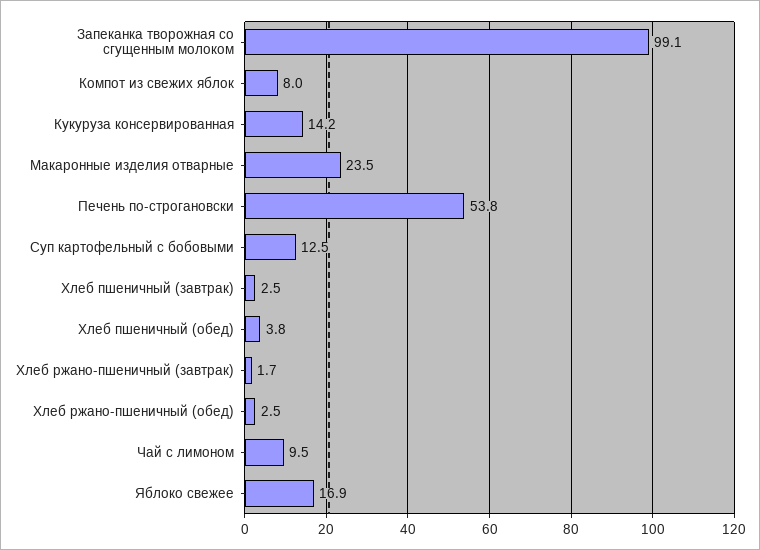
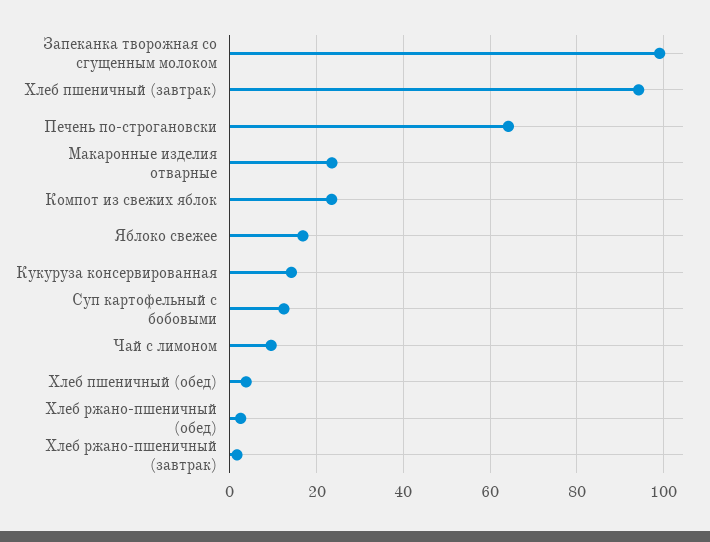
Компот из свежих яблок: 8 -> 24
Печень по-строгановски: 53.8 -> 64
Хлеб пшеничный (завтрак): 2.5 -> 94

